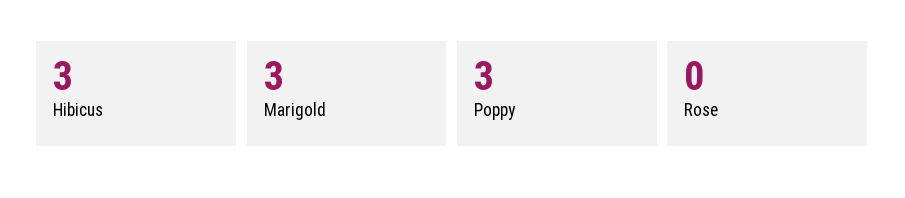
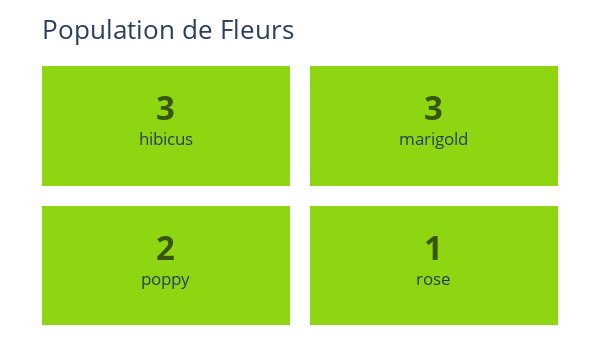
Poppy: 3 -> 2
Rose: 0 -> 1

